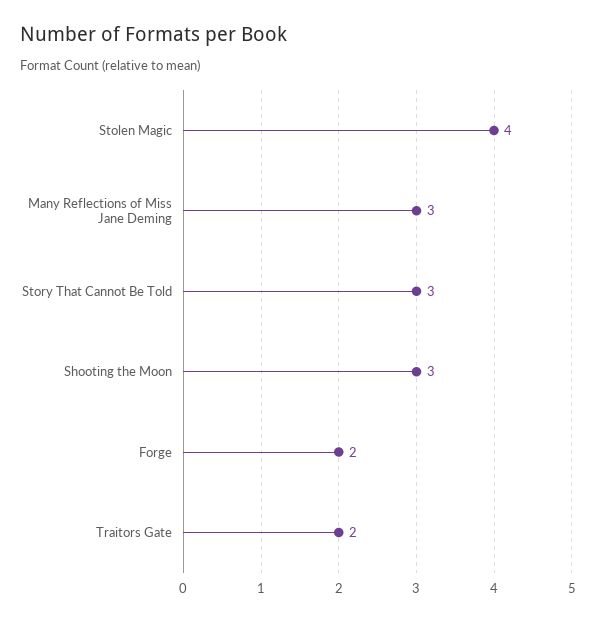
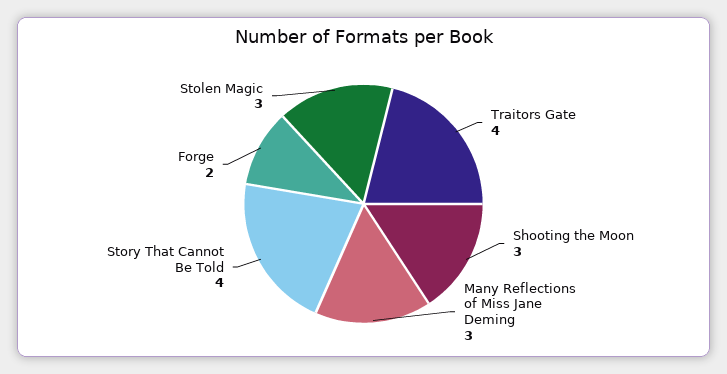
Stolen Magic: 4 -> 3
Story That Cannot Be Told: 3 -> 4
Traitors Gate: 2 -> 4

